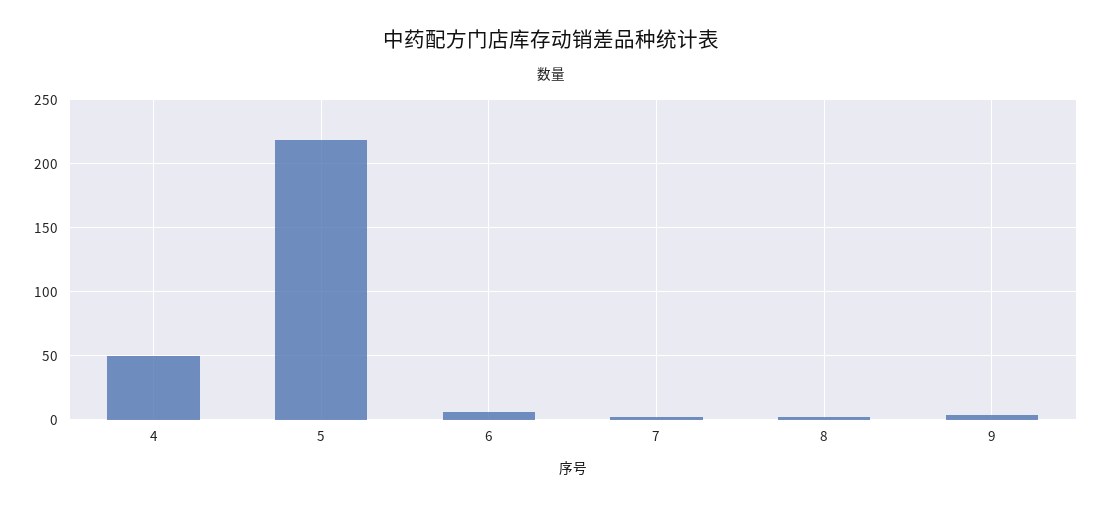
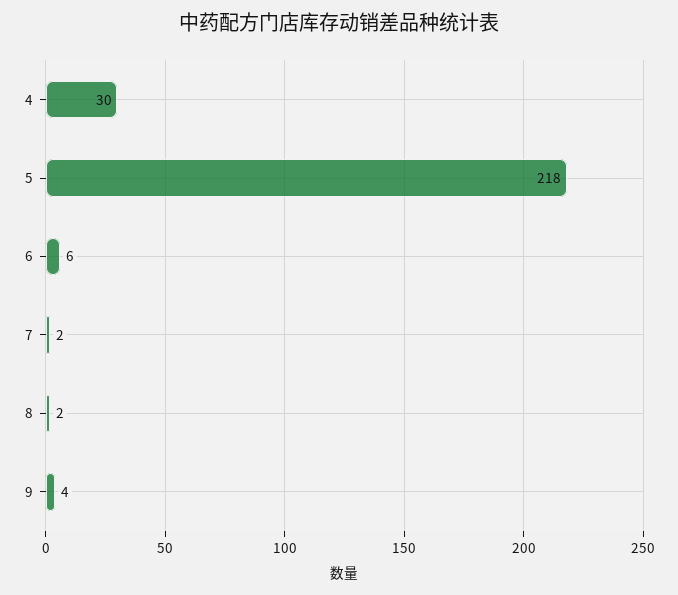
4: 50 -> 30

